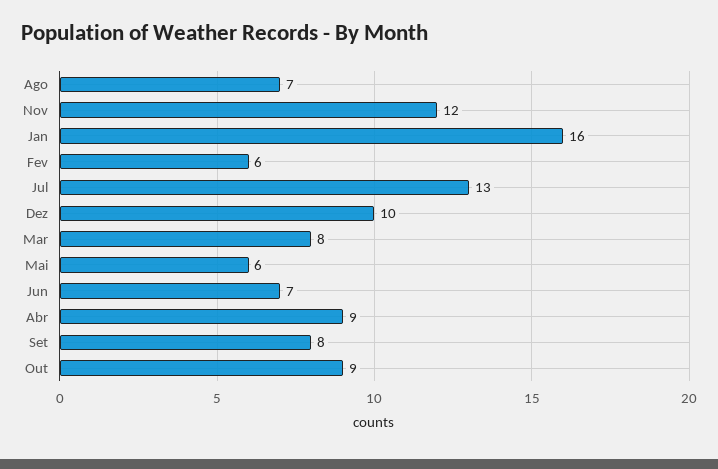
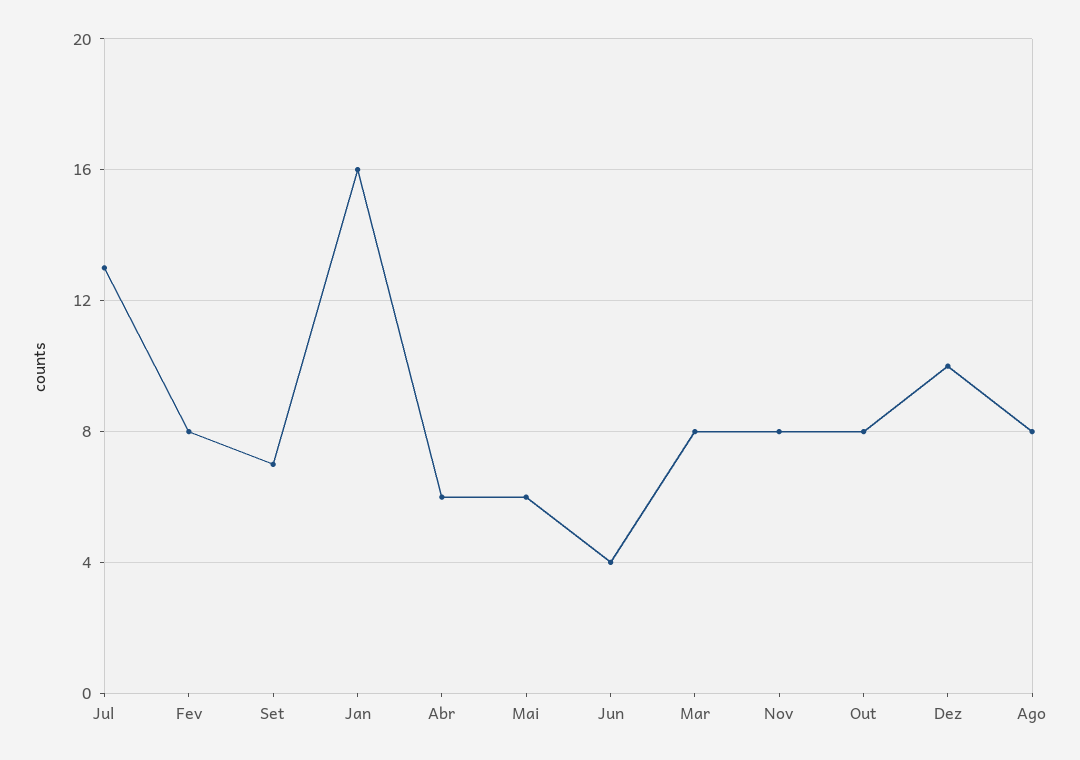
Ago: 7 -> 8
Nov: 12 -> 8
Fev: 6 -> 8
Jun: 7 -> 4
Abr: 9 -> 6
Set: 8 -> 7
Out: 9 -> 8

